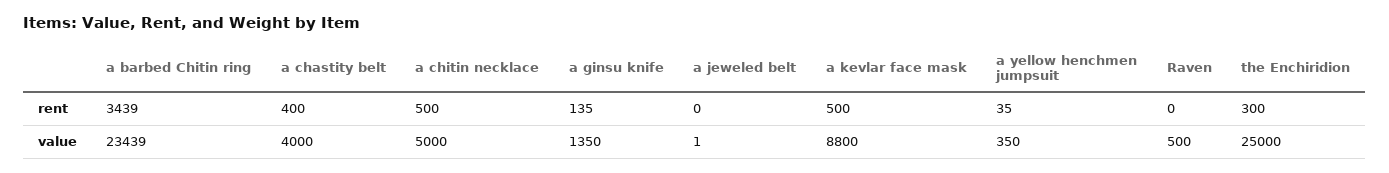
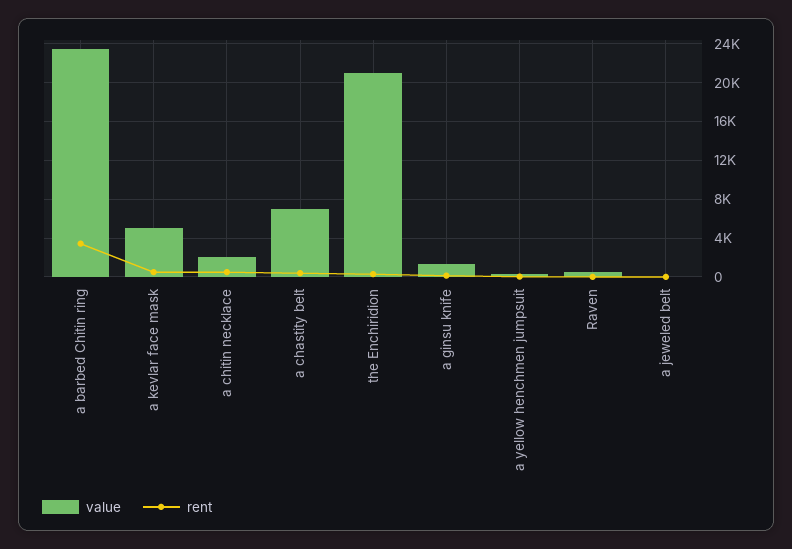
value, a chastity belt: 4000 -> 7000
value, a chitin necklace: 5000 -> 2000
value, a kevlar face mask: 8800 -> 5000
value, the Enchiridion: 25000 -> 21000

